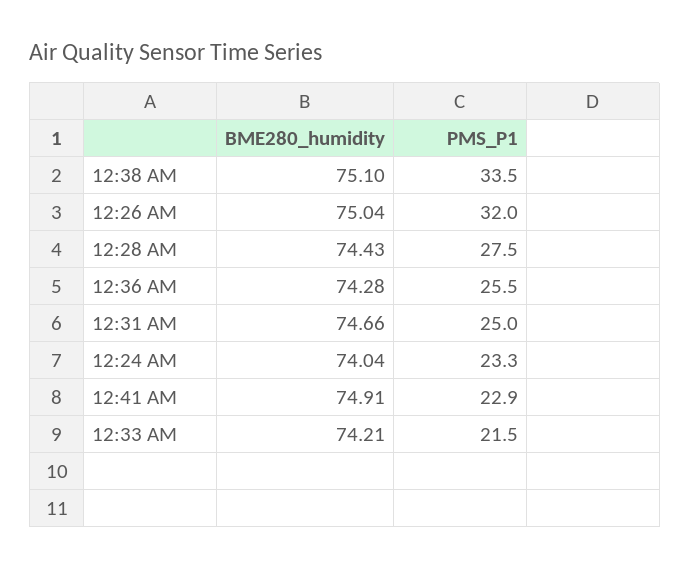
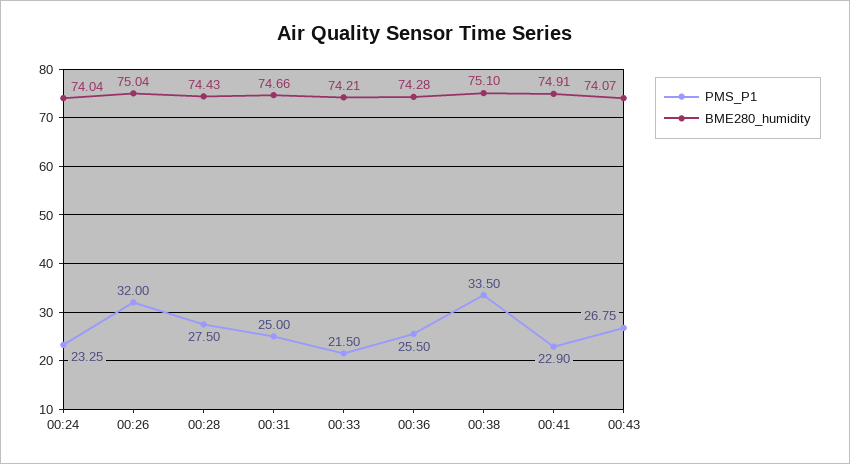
PMS_P1, 00:43: none -> 26.75
BME280_humidity, 00:43: none -> 74.07

